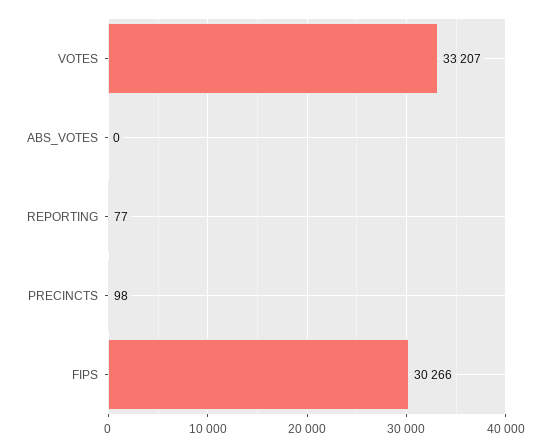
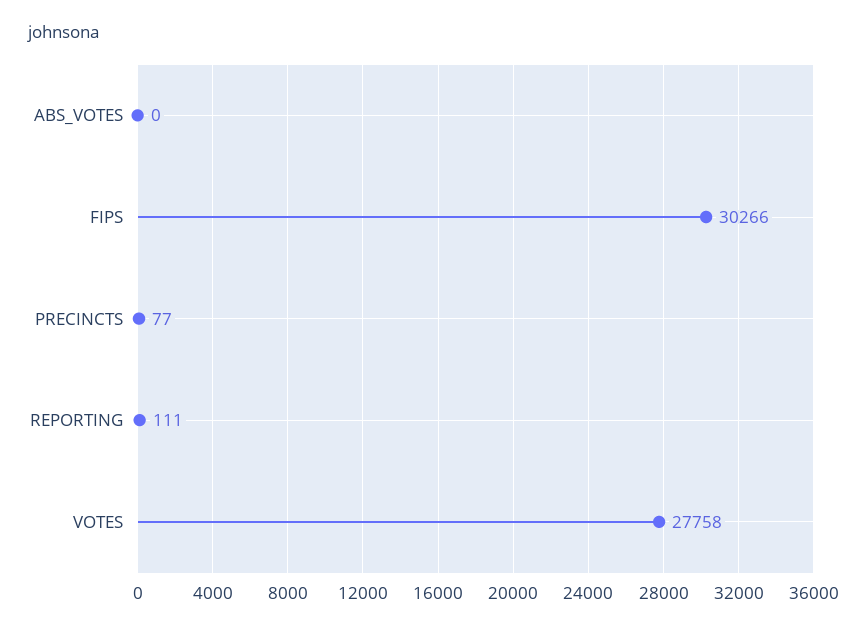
VOTES: 33207 -> 27758
REPORTING: 77 -> 111
PRECINCTS: 98 -> 77

